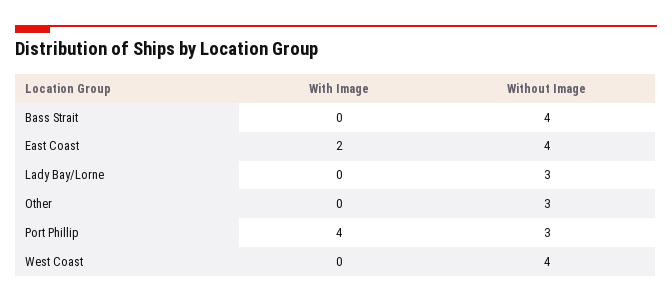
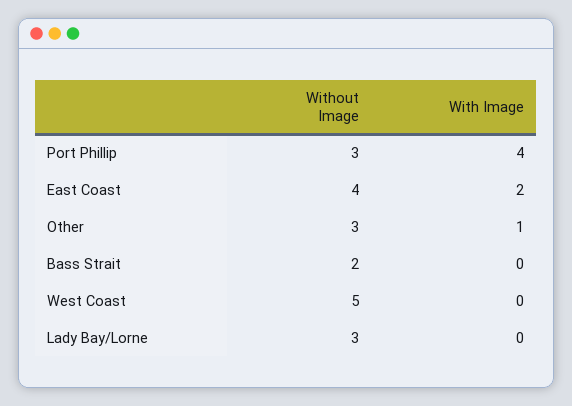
Without Image, Bass Strait: 4 -> 2
With Image, Other: 0 -> 1
Without Image, West Coast: 4 -> 5

